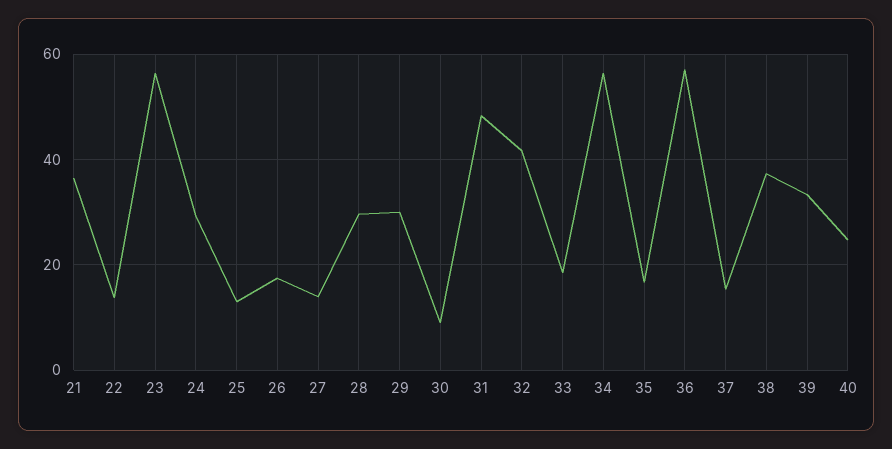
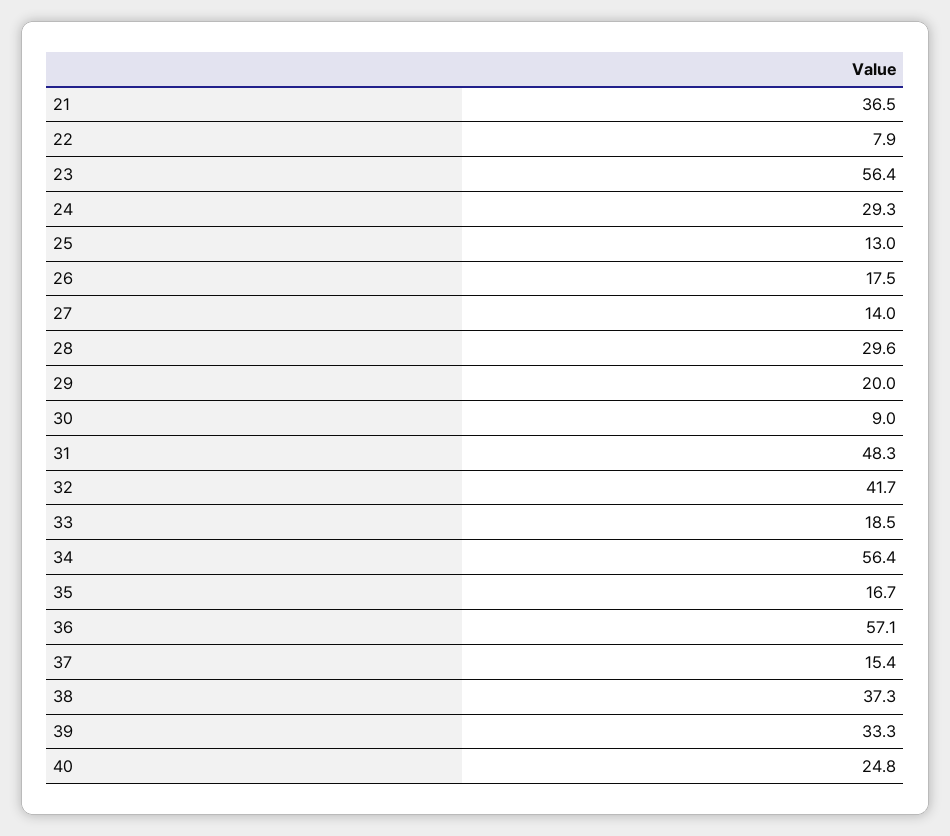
22: 14 -> 7.9
29: 30 -> 20

